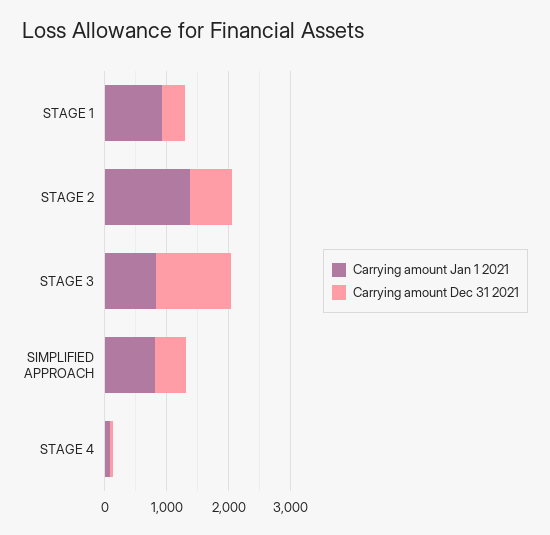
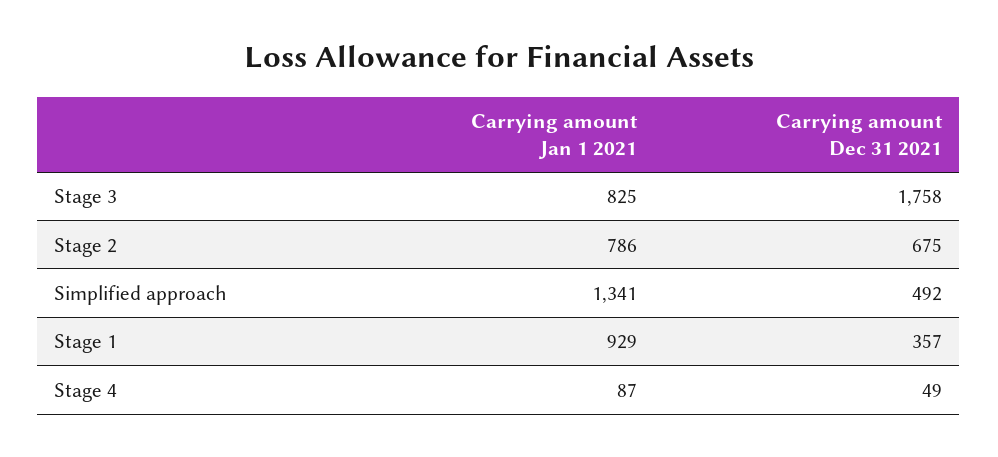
Carrying amount Jan 1 2021, STAGE 2: 1400 -> 786
Carrying amount Dec 31 2021, STAGE 3: 1200 -> 1758
Carrying amount Jan 1 2021, SIMPLIFIED APPROACH: 800 -> 1341

